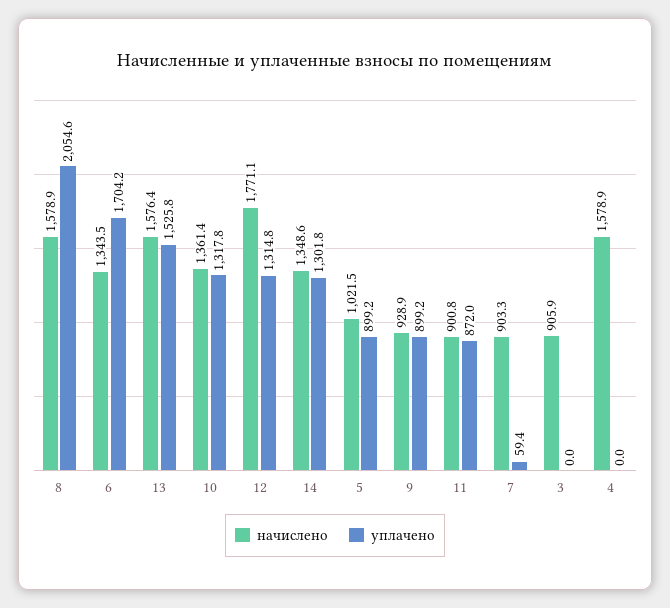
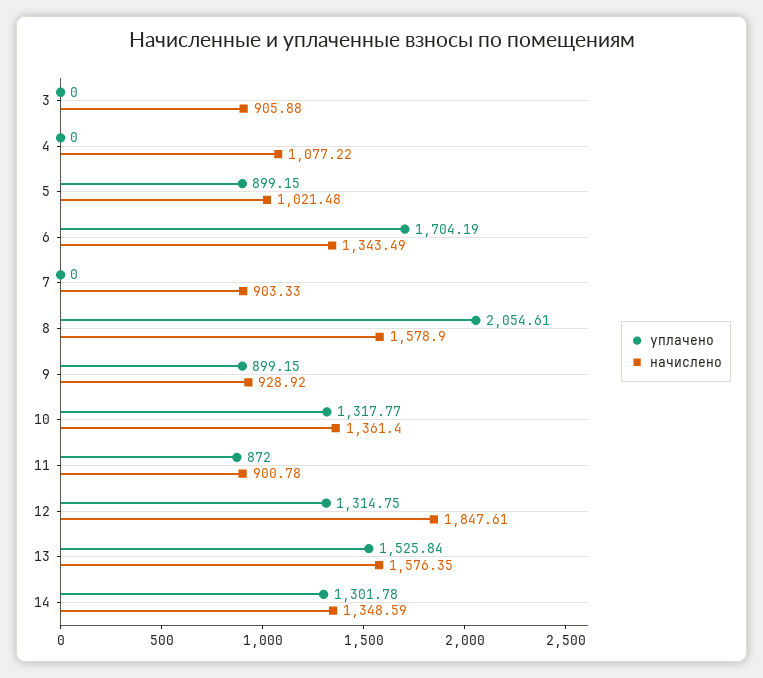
начислено, 12: 1771.1 -> 1847.61
уплачено, 7: 59.4 -> 0
начислено, 4: 1578.9 -> 1077.22

